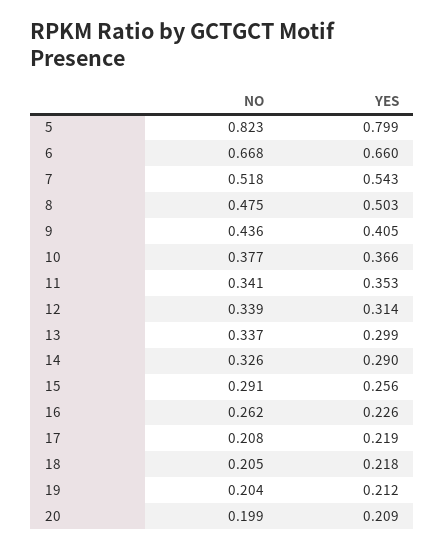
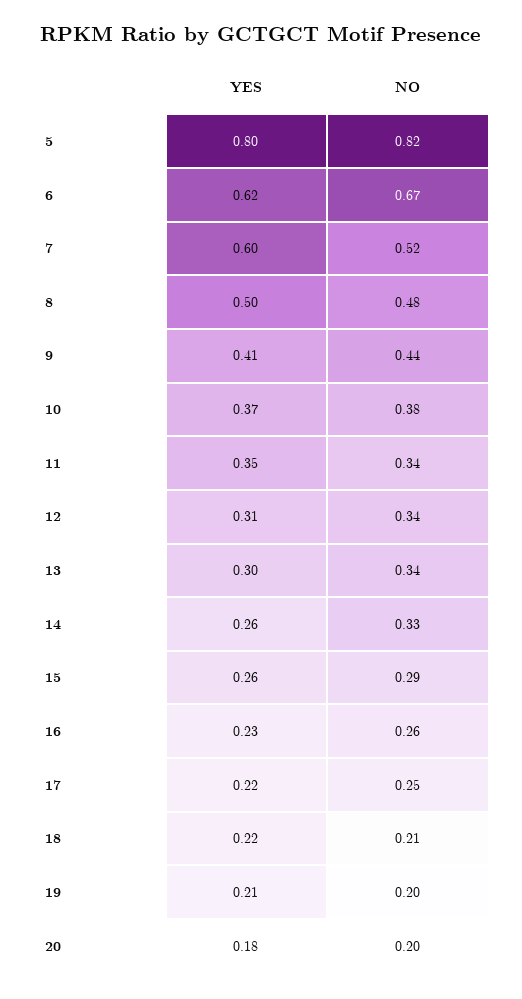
YES, 6: 0.66 -> 0.62
YES, 7: 0.543 -> 0.6
YES, 14: 0.29 -> 0.26
NO, 17: 0.208 -> 0.25
YES, 20: 0.209 -> 0.18

